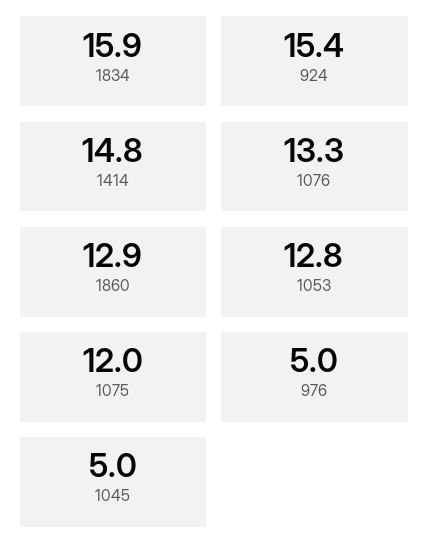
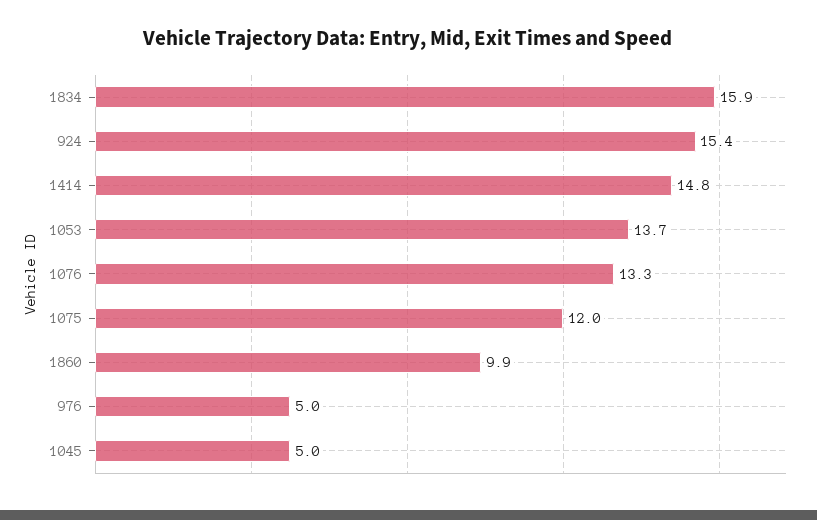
1860: 12.9 -> 9.9
1053: 12.8 -> 13.7

